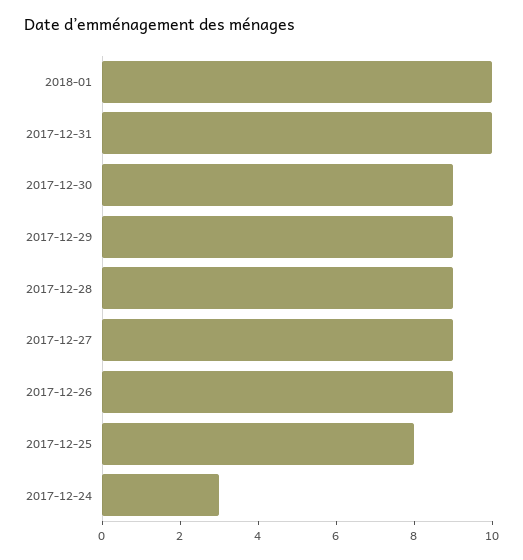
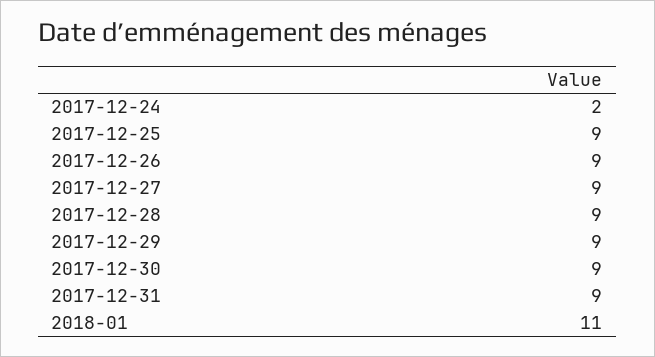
2018-01: 10 -> 11
2017-12-31: 10 -> 9
2017-12-25: 8 -> 9
2017-12-24: 3 -> 2

